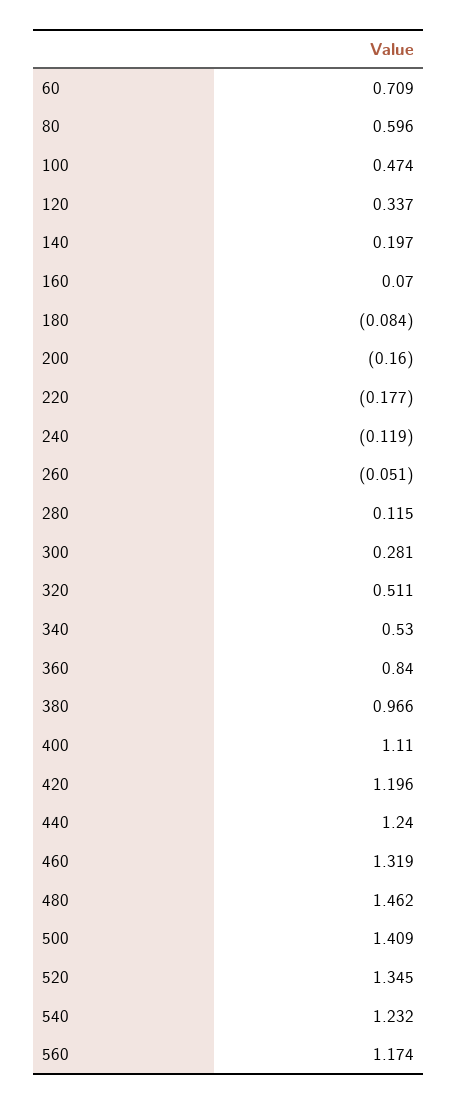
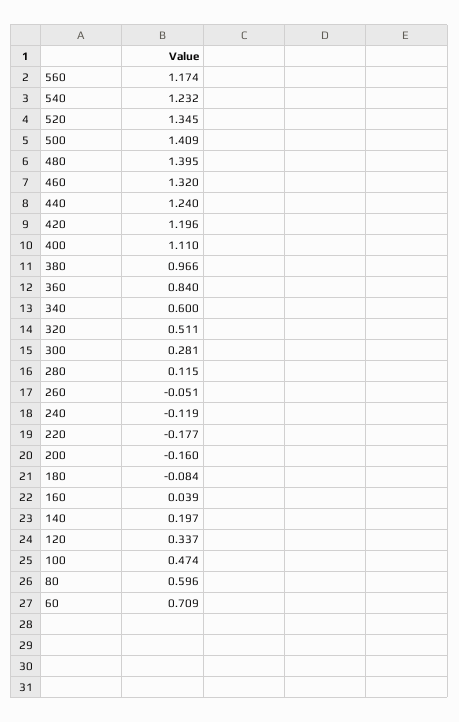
160: 0.07 -> 0.039
340: 0.53 -> 0.6
460: 1.319 -> 1.32
480: 1.462 -> 1.395

